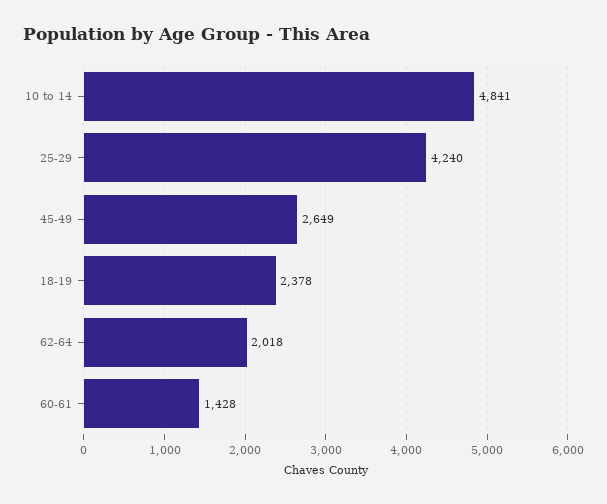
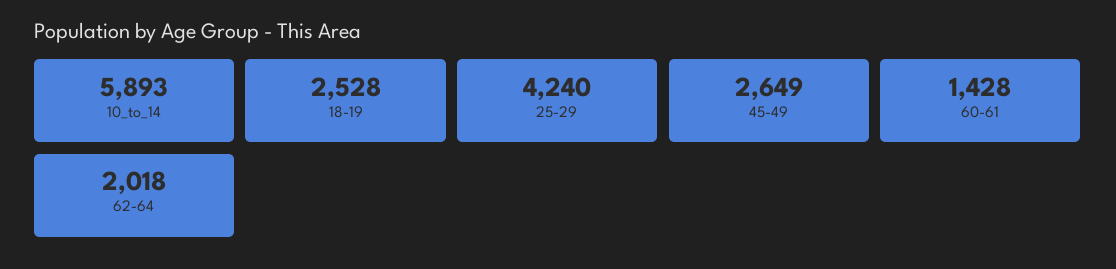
10 to 14: 4841 -> 5893
18-19: 2378 -> 2528

